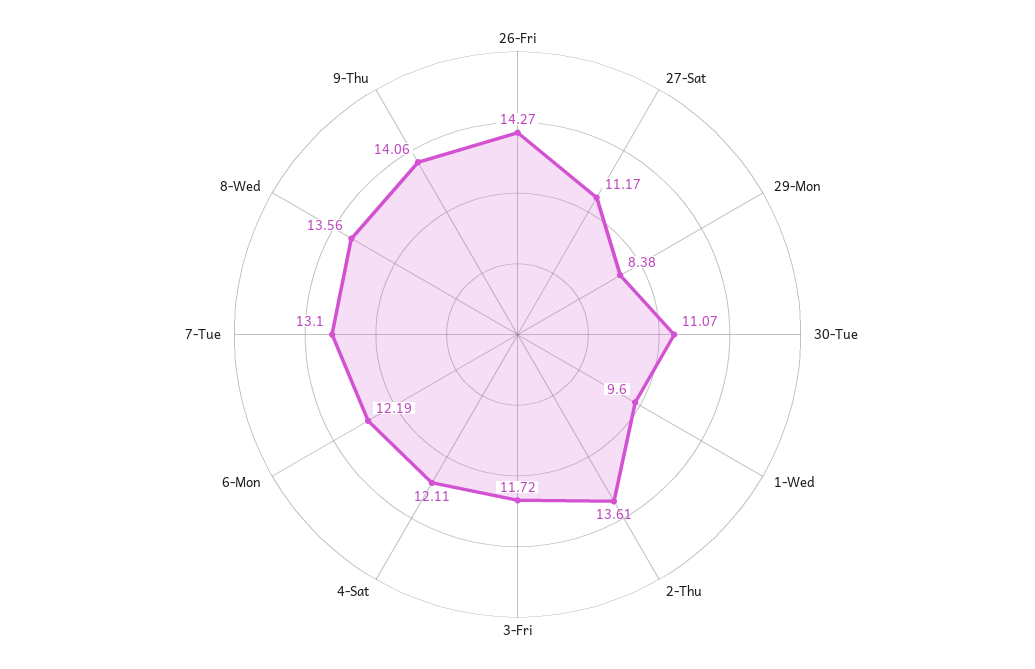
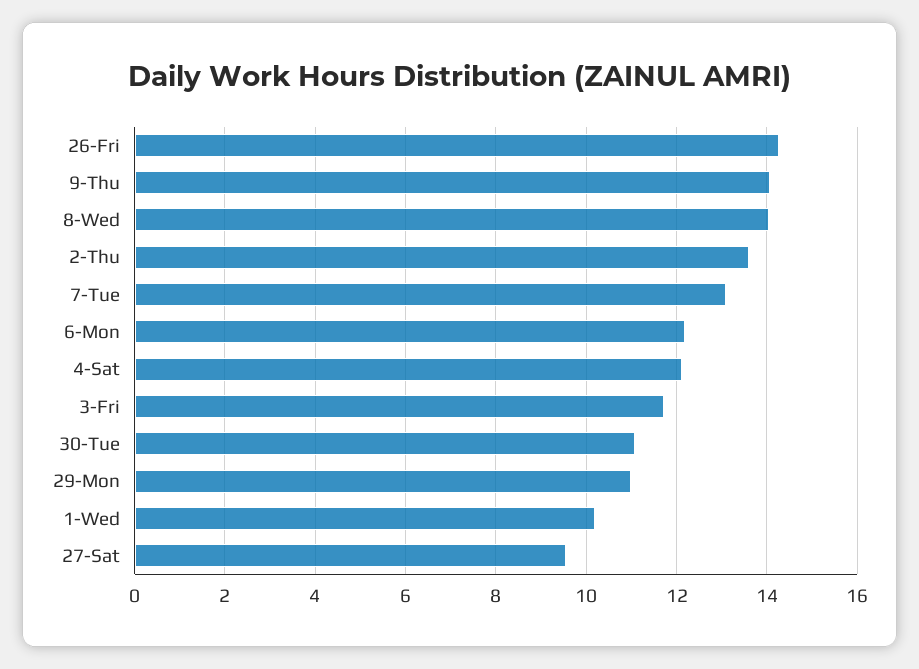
27-Sat: 11.17 -> 9.6
29-Mon: 8.38 -> 11
1-Wed: 9.6 -> 10.2
8-Wed: 13.56 -> 14

